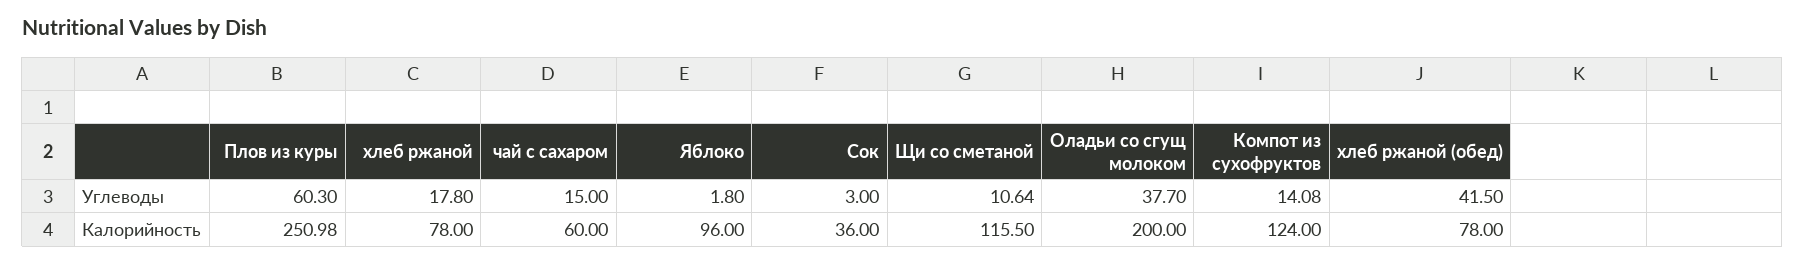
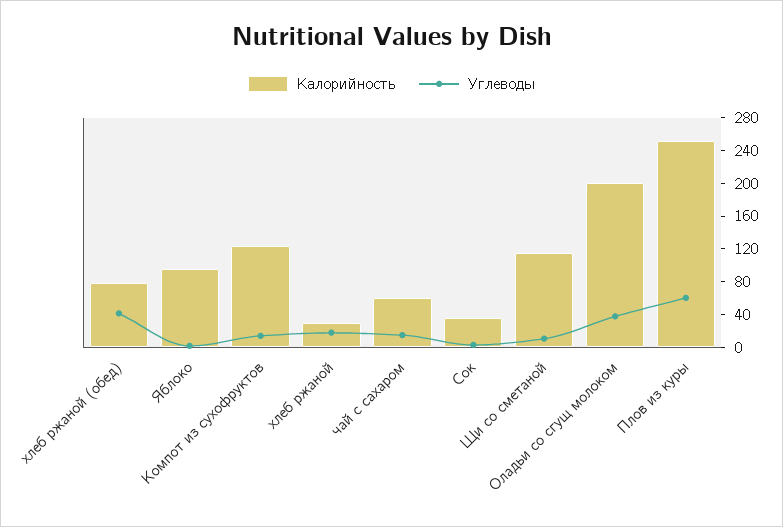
Калорийность, хлеб ржаной: 78 -> 30

